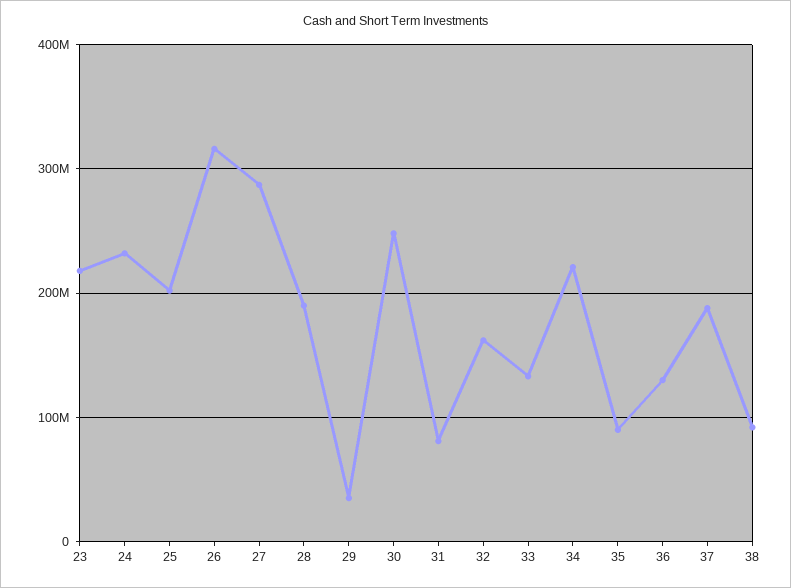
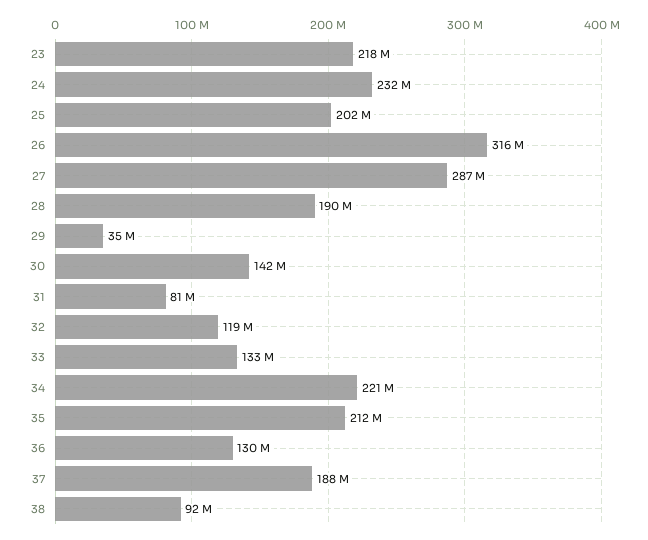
30: 250000000 -> 142000000
32: 160000000 -> 119000000
35: 90000000 -> 212000000

